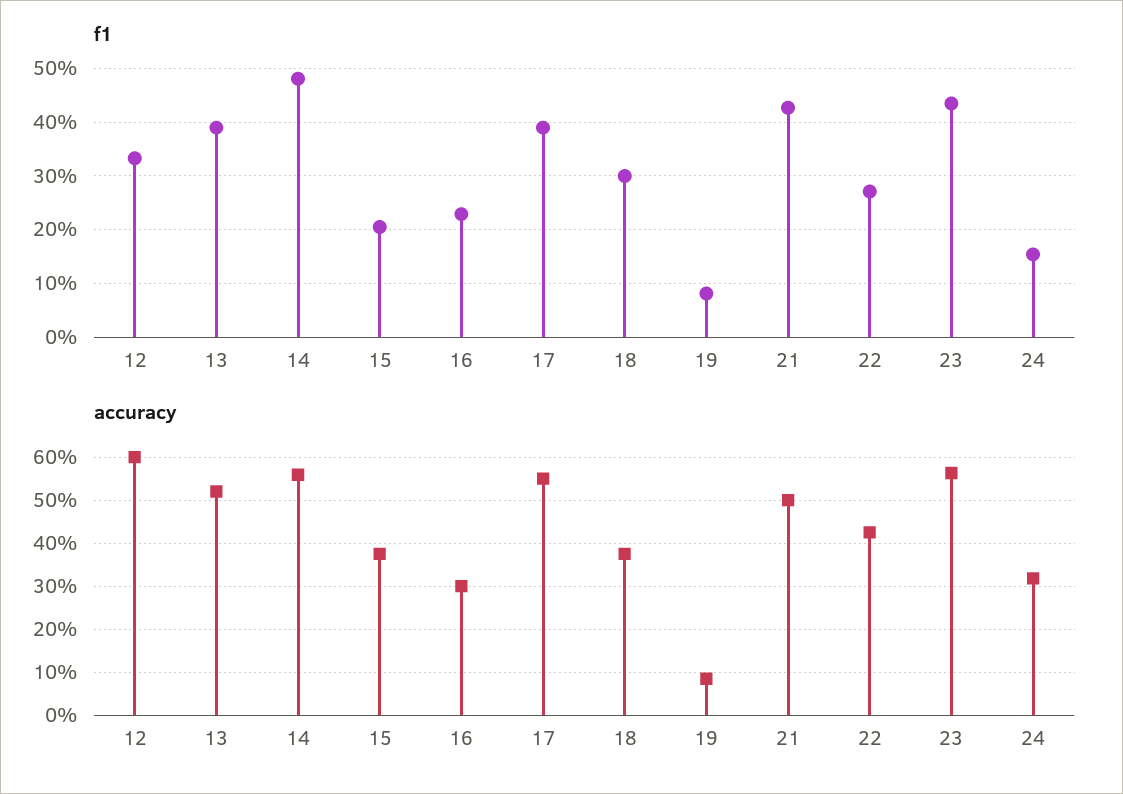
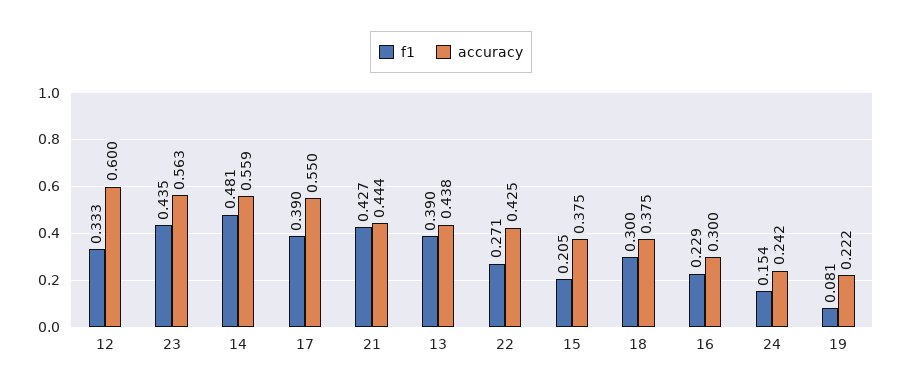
accuracy, 13: 0.52 -> 0.438
accuracy, 19: 0.08 -> 0.222
accuracy, 21: 0.5 -> 0.444
accuracy, 24: 0.32 -> 0.242

